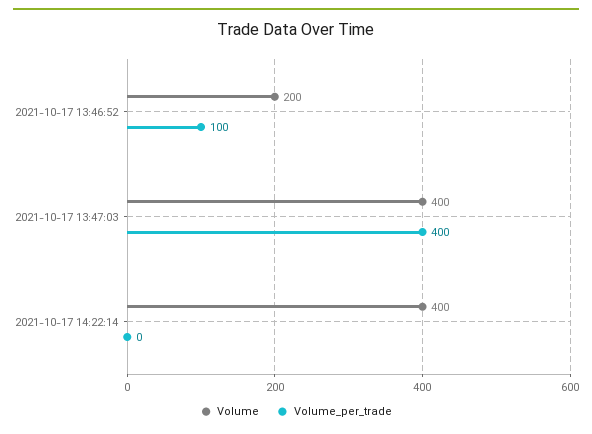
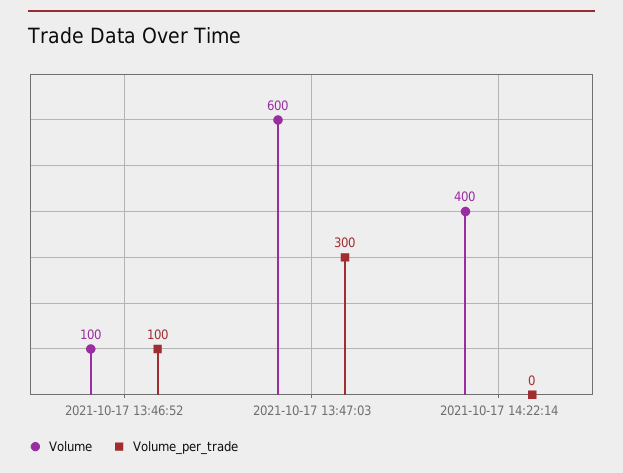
Volume, 2021-10-17 13:46:52: 200 -> 100
Volume, 2021-10-17 13:47:03: 400 -> 600
Volume_per_trade, 2021-10-17 13:47:03: 400 -> 300

